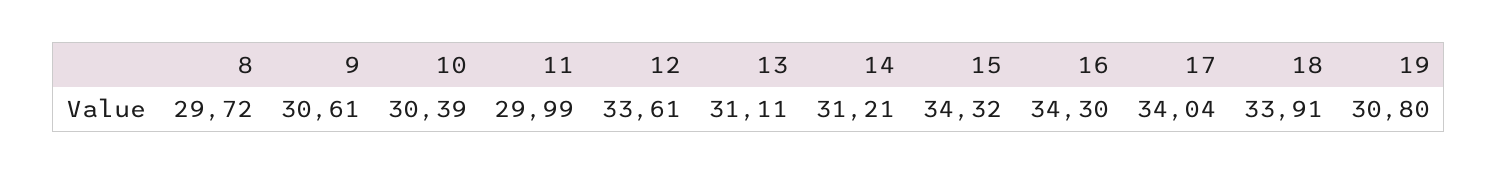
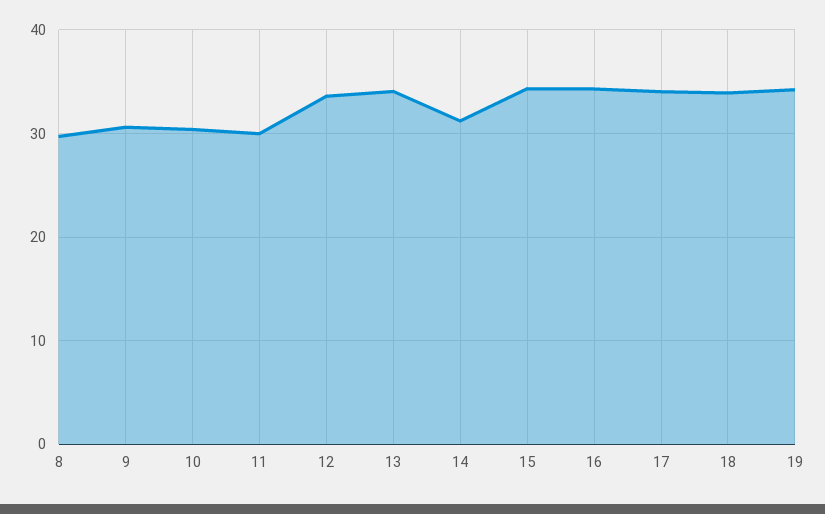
13: 31.11 -> 34
19: 30.8 -> 34

